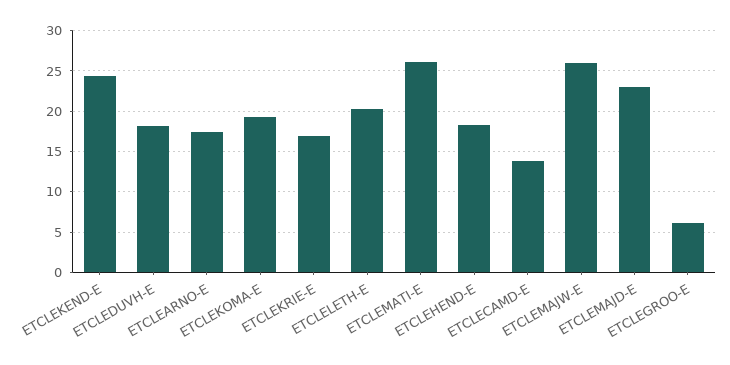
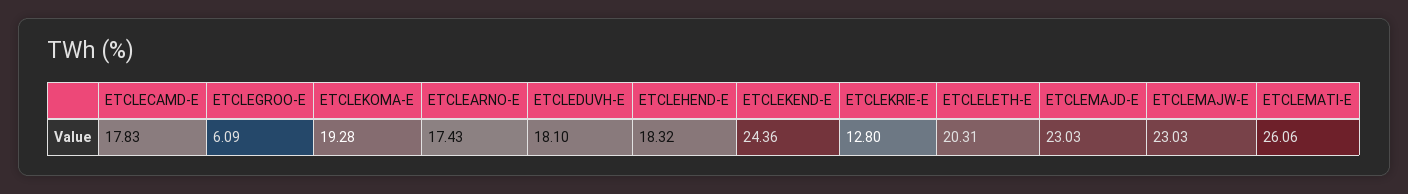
ETCLEKRIE-E: 17 -> 12.8
ETCLECAMD-E: 14 -> 17.83
ETCLEMAJW-E: 26 -> 23.03

